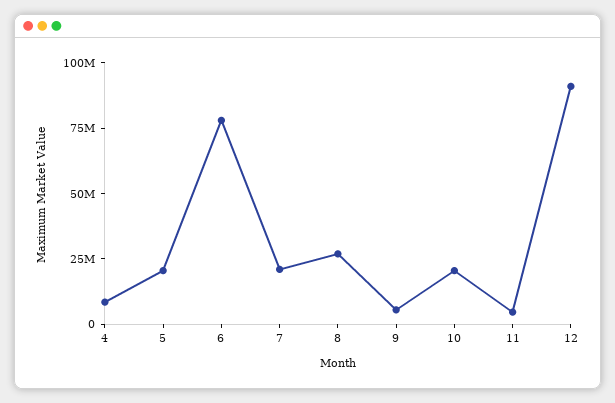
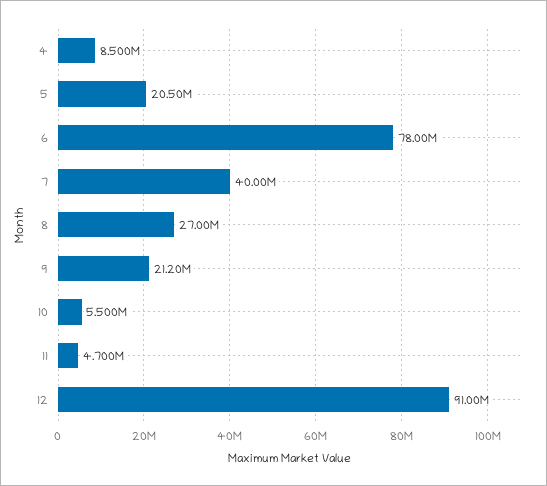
7: 20000000 -> 40000000
9: 5000000 -> 21200000
10: 20000000 -> 5500000

